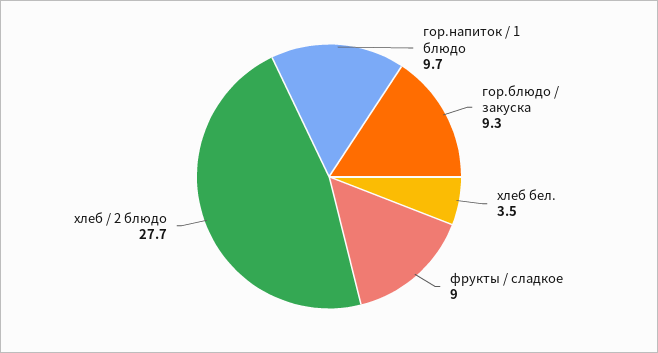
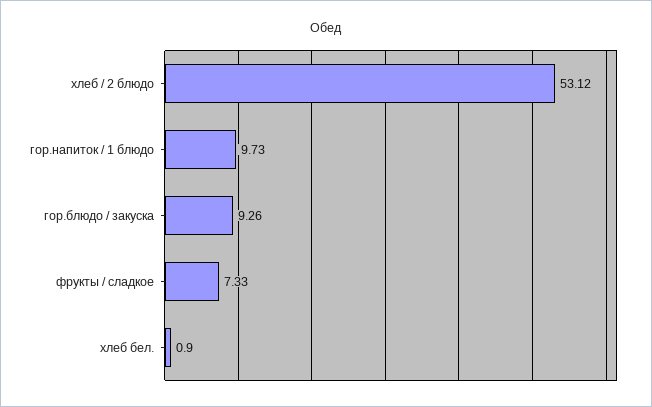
хлеб бел.: 3.5 -> 0.9
фрукты / сладкое: 9 -> 7.33
хлеб / 2 блюдо: 27.7 -> 53.12

